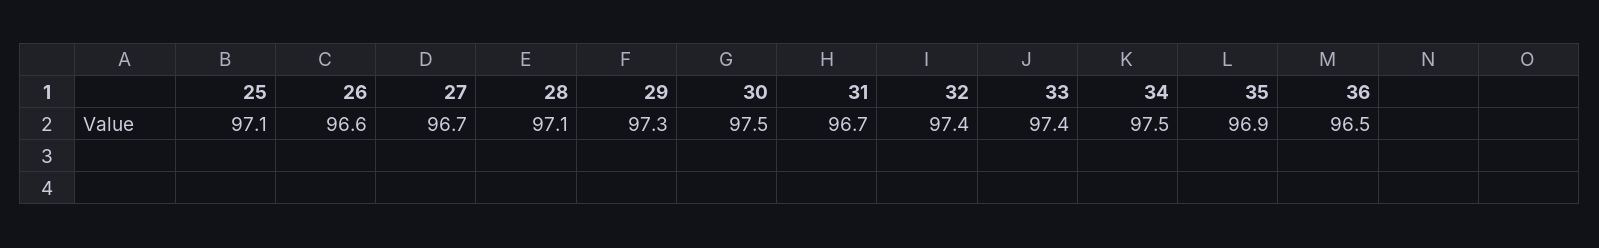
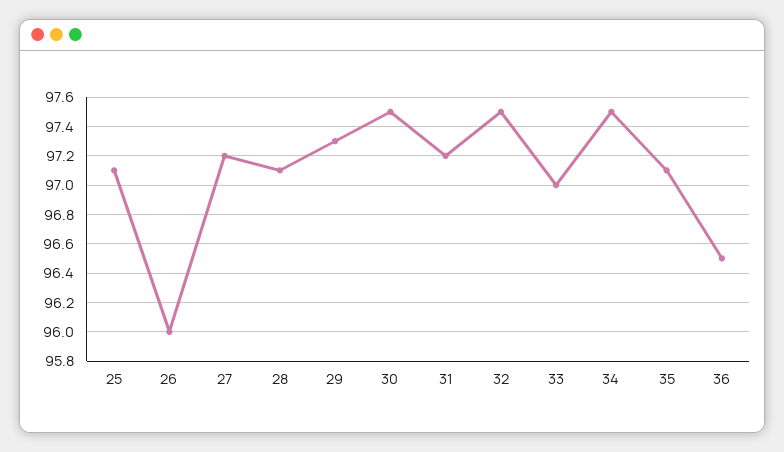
26: 96.6 -> 96
27: 96.7 -> 97.2
31: 96.7 -> 97.2
32: 97.4 -> 97.5
33: 97.4 -> 97
35: 96.9 -> 97.1

